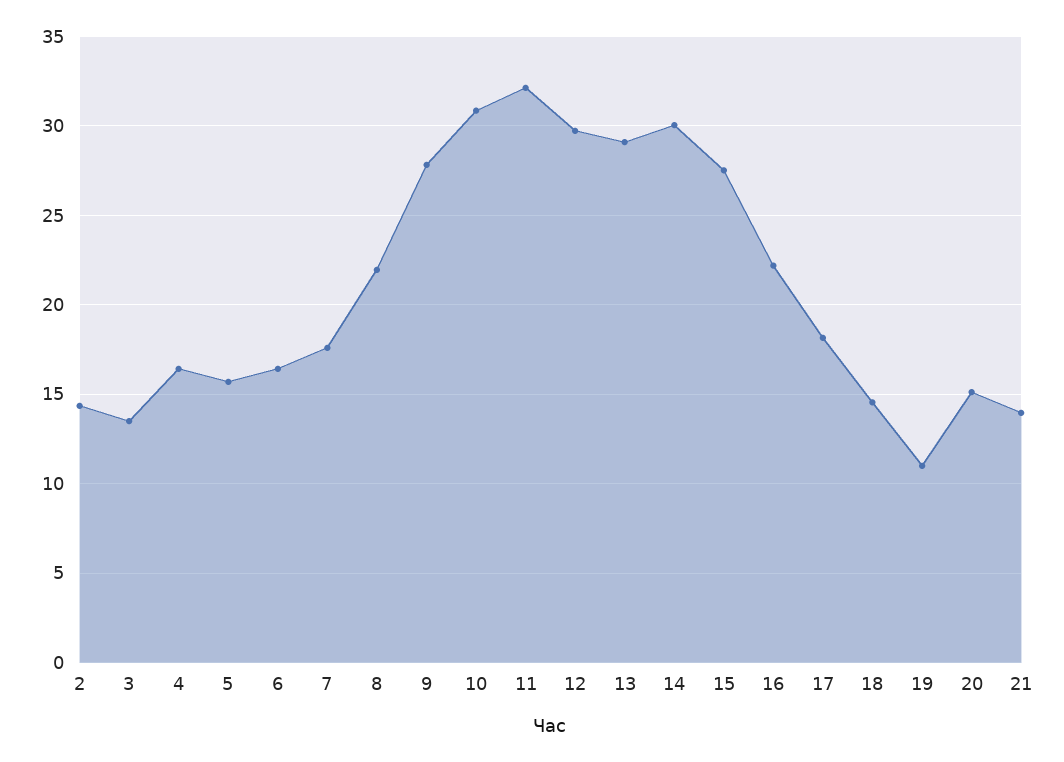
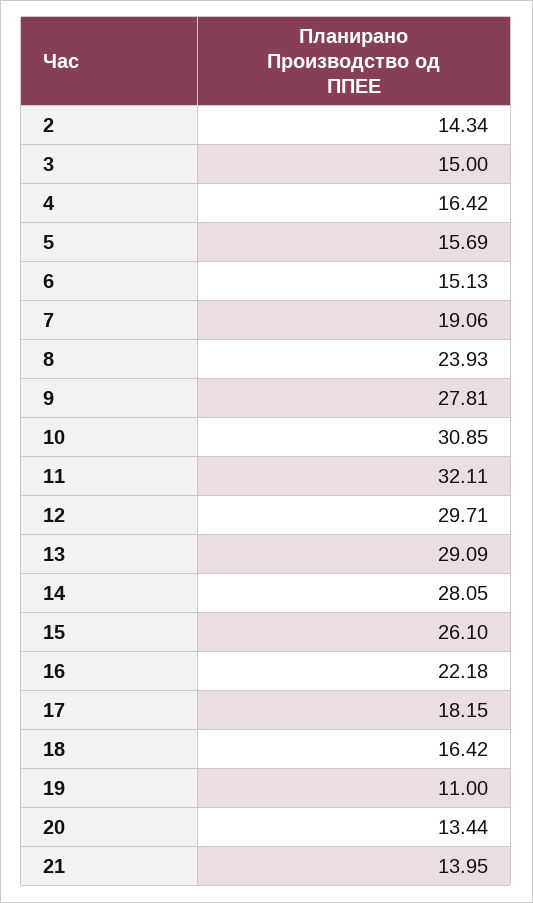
3: 13.5 -> 15
6: 16.5 -> 15.13
7: 17.5 -> 19.06
8: 22 -> 23.93
14: 30 -> 28.05
15: 27.5 -> 26.1
18: 14.5 -> 16.42
20: 15 -> 13.44

